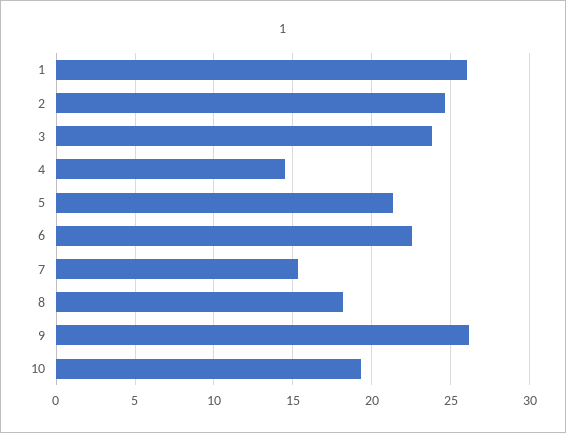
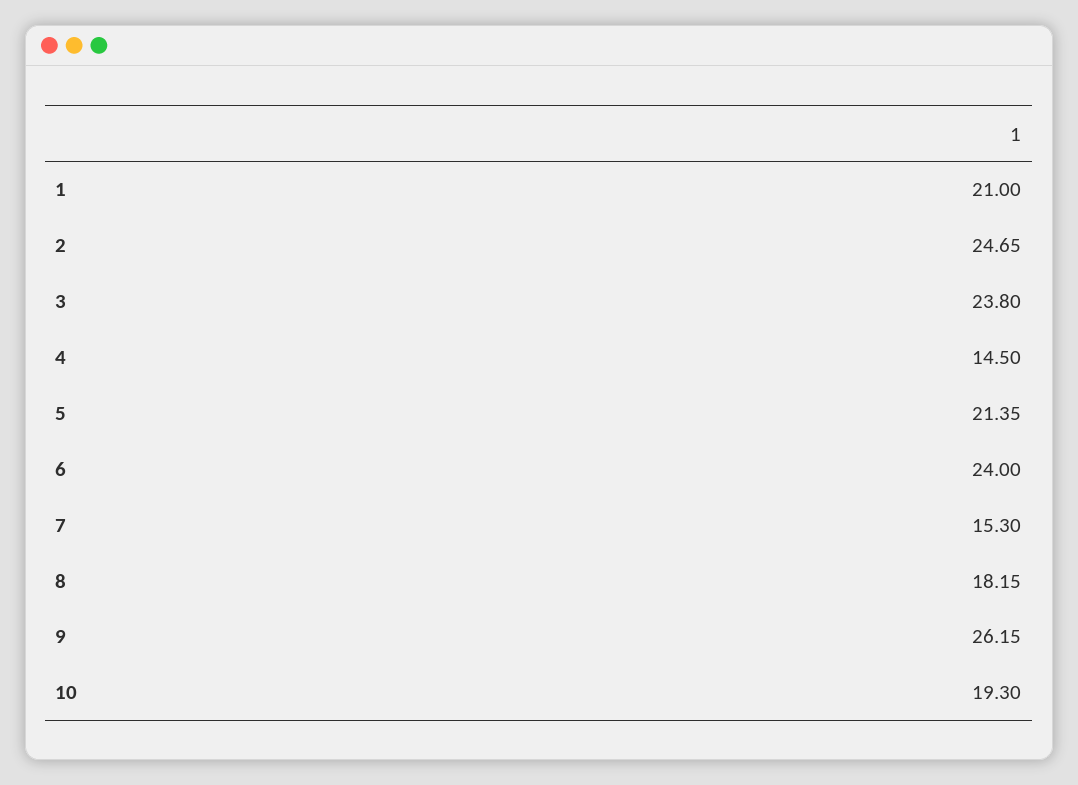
1: 26 -> 21
6: 22.5 -> 24

